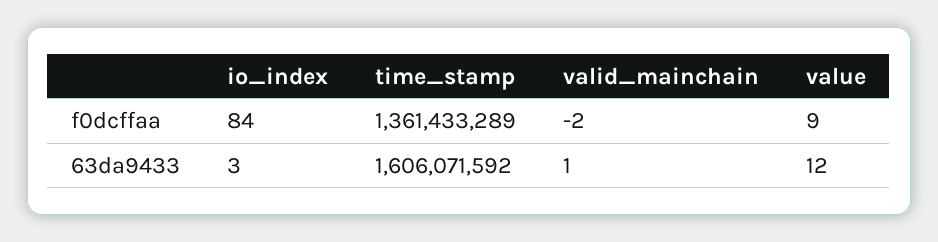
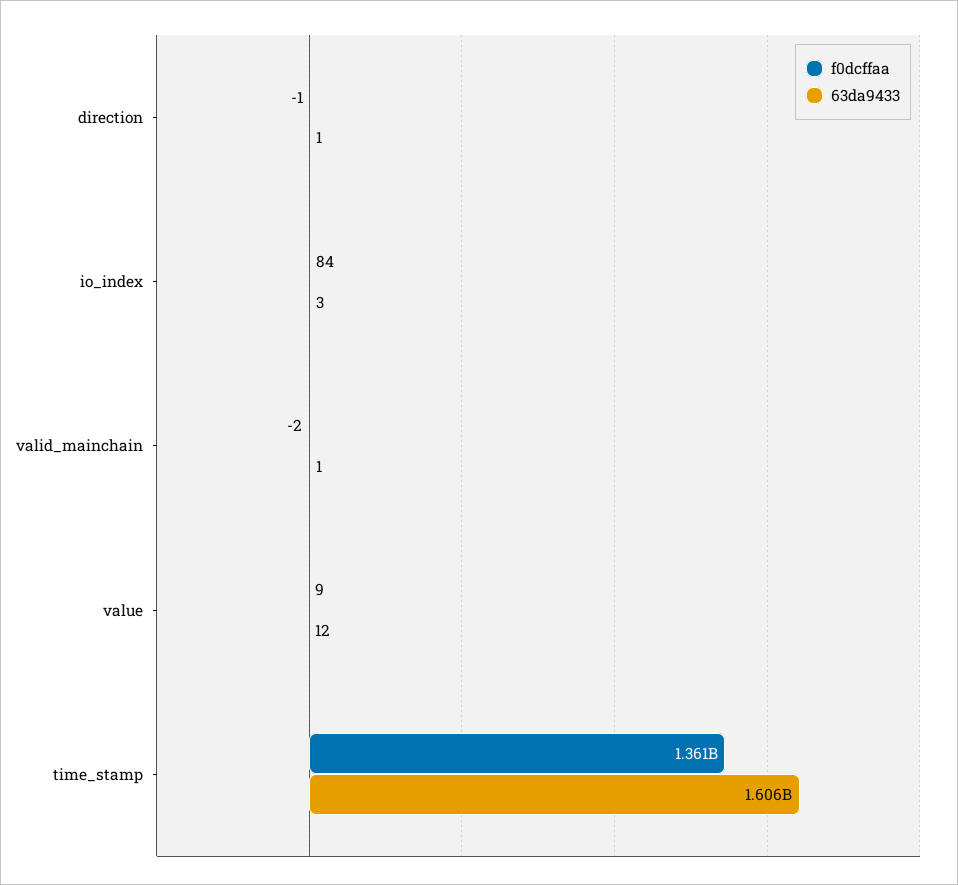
f0dcffaa, direction: none -> -1
63da9433, direction: none -> 1

